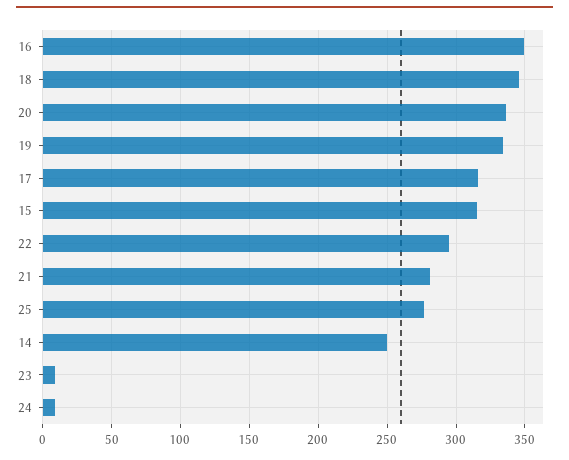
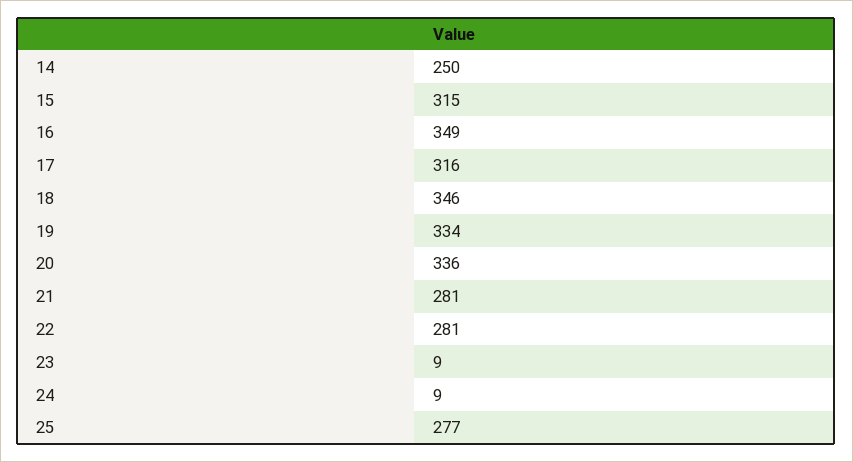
22: 295 -> 281

